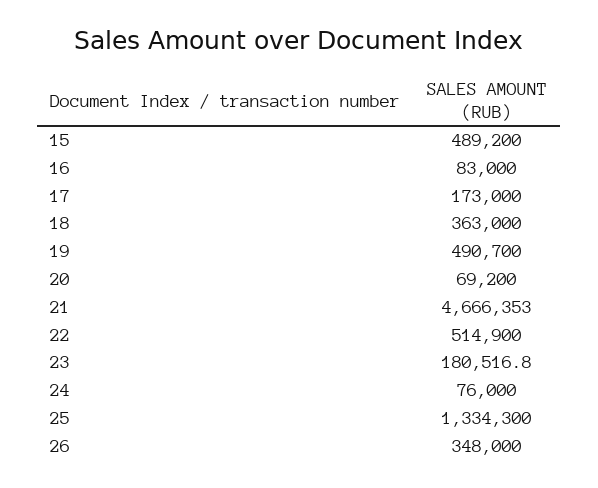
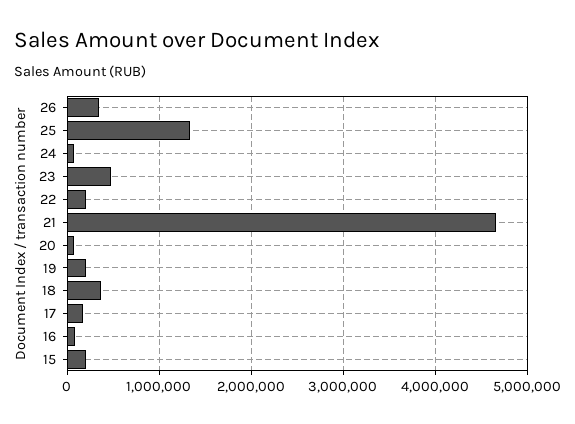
15: 489200 -> 200000
19: 490700 -> 200000
22: 514900 -> 200000
23: 180516.8 -> 500000

